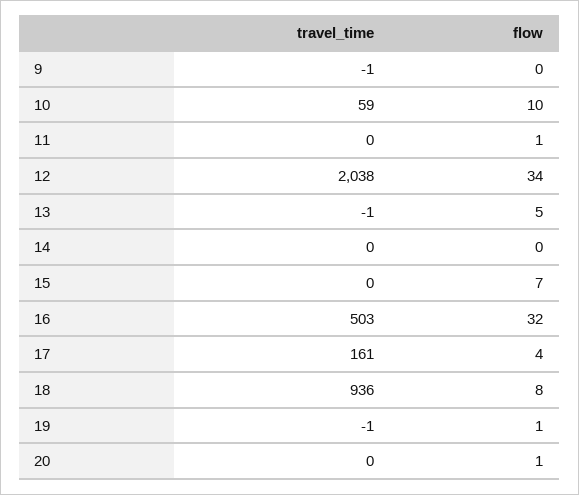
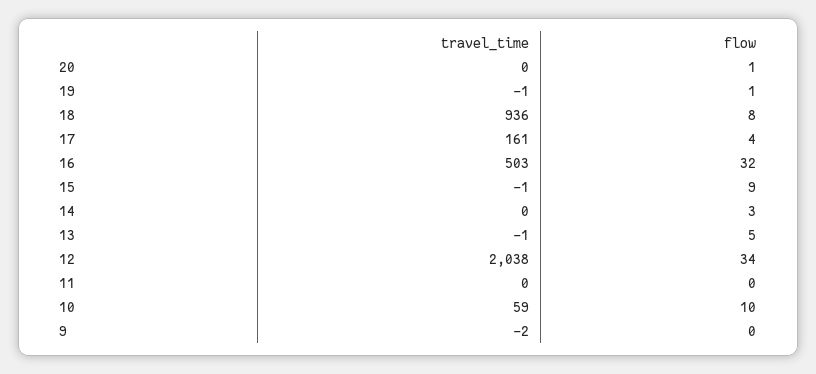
travel_time, 9: -1 -> -2
flow, 11: 1 -> 0
flow, 14: 0 -> 3
travel_time, 15: 0 -> -1
flow, 15: 7 -> 9

